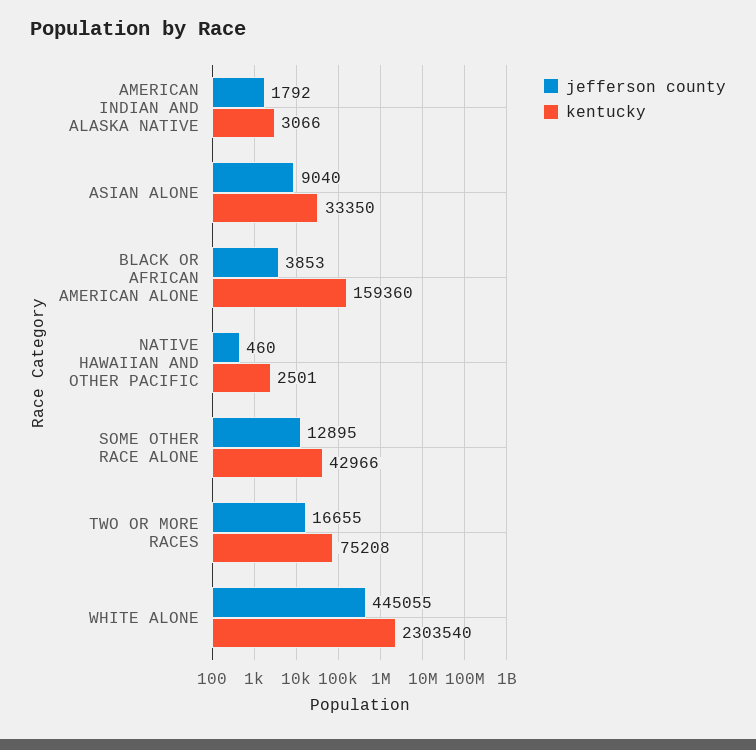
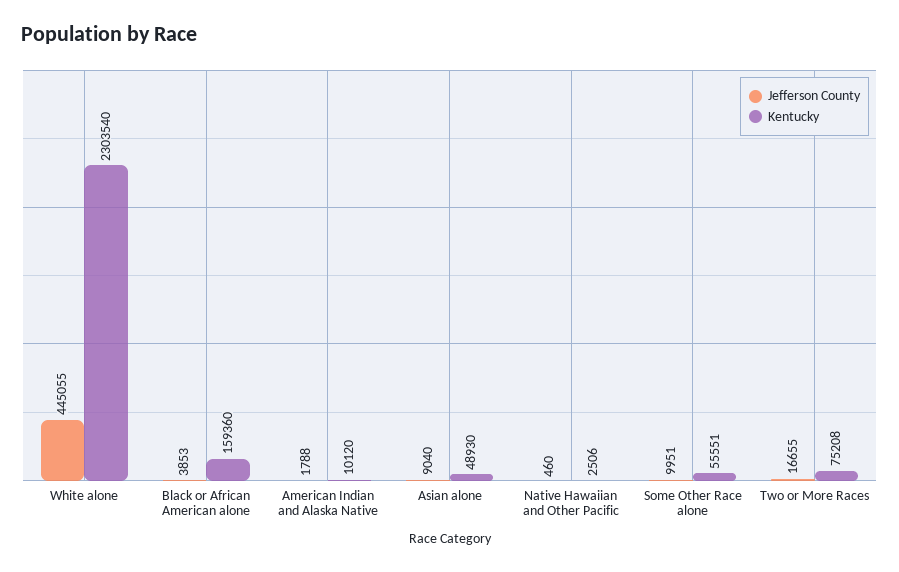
jefferson county, AMERICAN INDIAN AND ALASKA NATIVE: 1792 -> 1788
kentucky, AMERICAN INDIAN AND ALASKA NATIVE: 3066 -> 10120
kentucky, ASIAN ALONE: 33350 -> 48930
kentucky, NATIVE HAWAIIAN AND OTHER PACIFIC: 2501 -> 2506
jefferson county, SOME OTHER RACE ALONE: 12895 -> 9951
kentucky, SOME OTHER RACE ALONE: 42966 -> 55551

